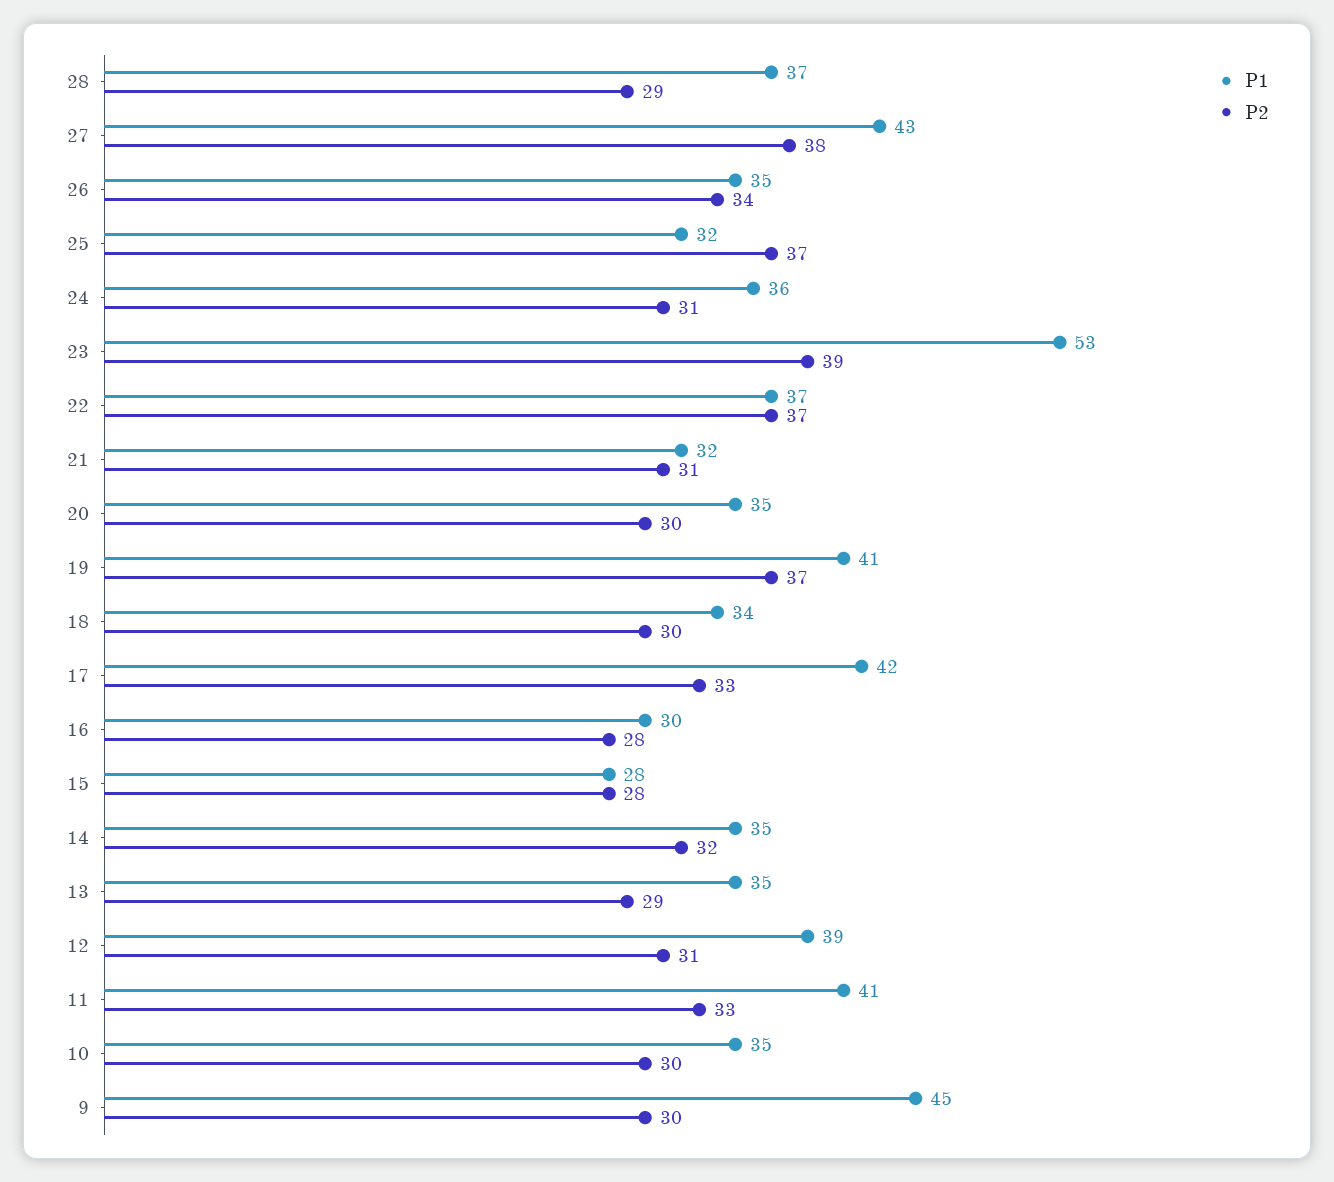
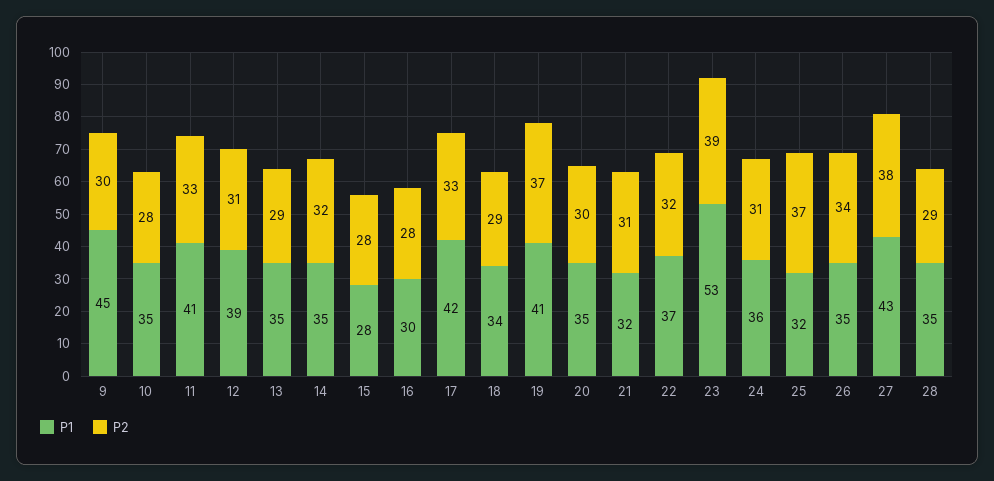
P1, 28: 37 -> 35
P2, 22: 37 -> 32
P2, 18: 30 -> 29
P2, 10: 30 -> 28

